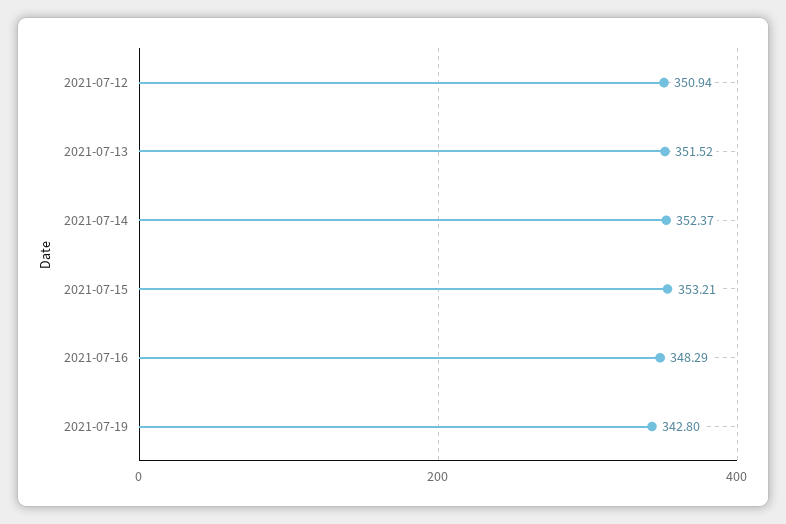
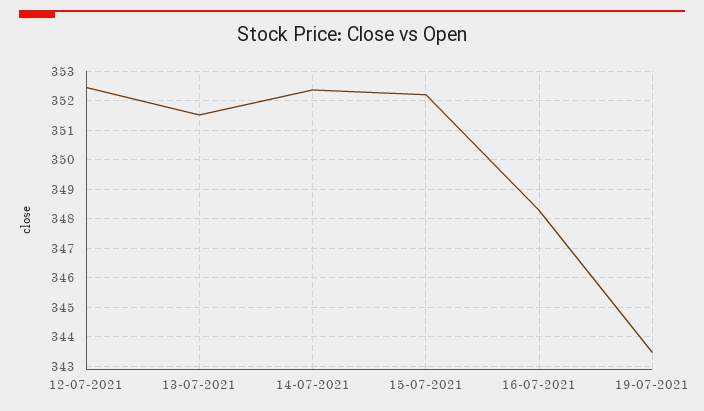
2021-07-12: 350.94 -> 352.5
2021-07-15: 353.21 -> 352.25
2021-07-19: 342.8 -> 343.5

